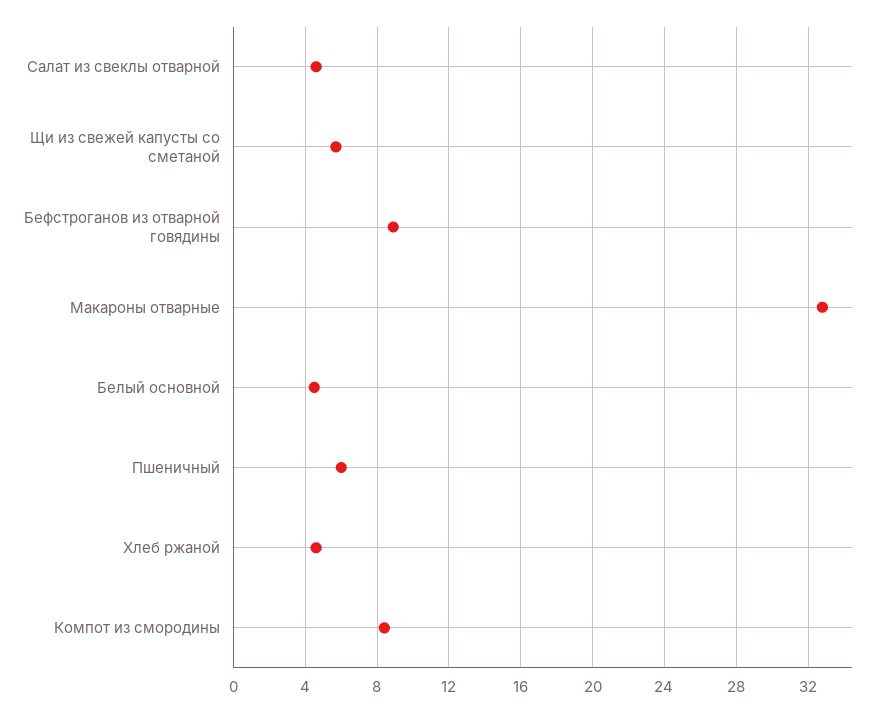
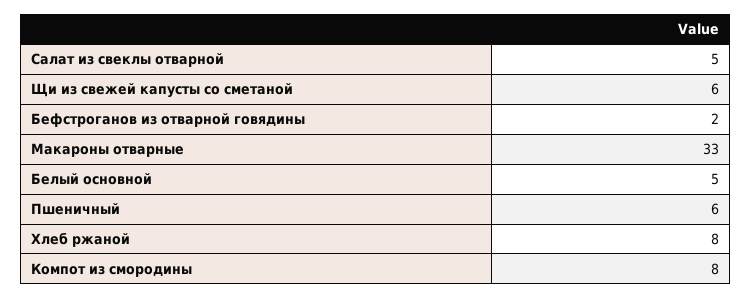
Бефстроганов из отварной говядины: 9 -> 2
Хлеб ржаной: 4.5 -> 8

